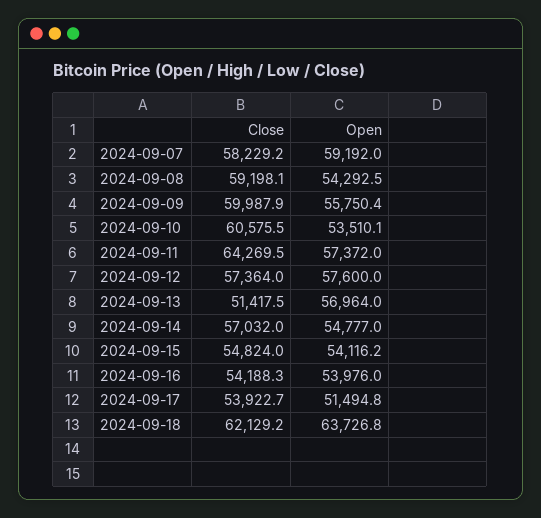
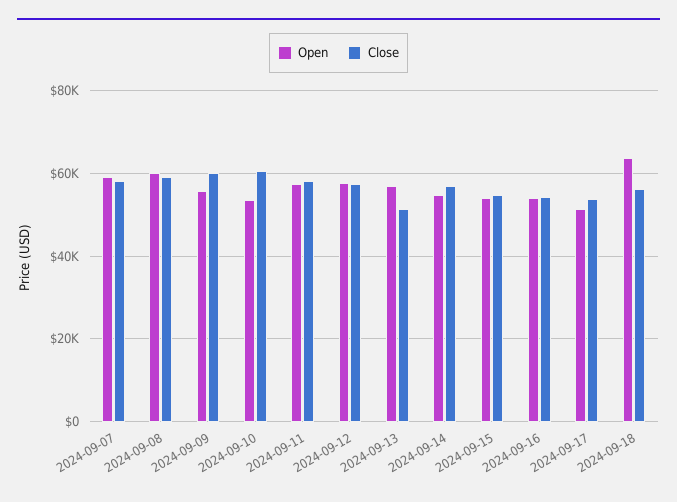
Open, 2024-09-08: 54292.5 -> 60000
Close, 2024-09-11: 64269.5 -> 58000
Close, 2024-09-18: 62129.2 -> 56000

